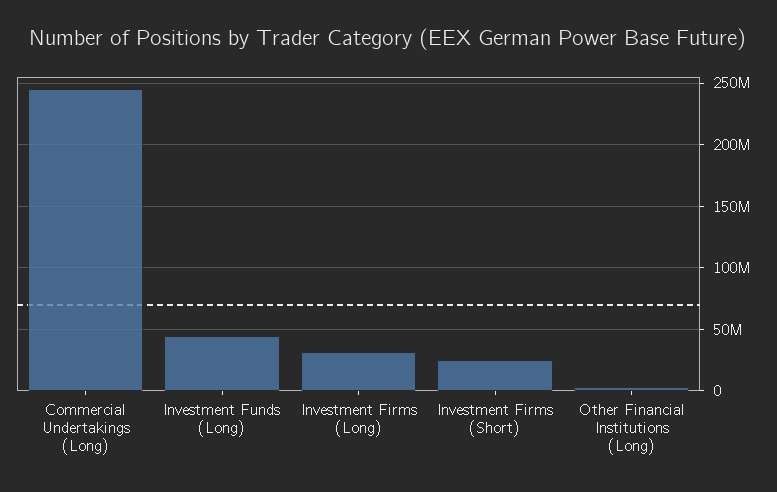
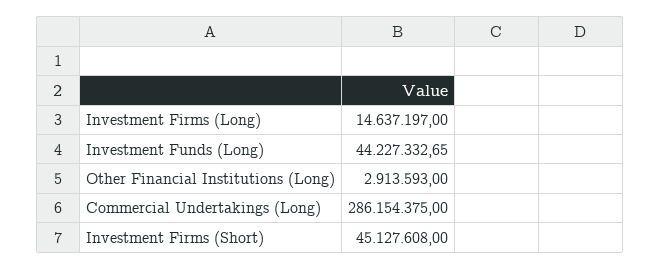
Commercial Undertakings (Long): 245000000 -> 286154375
Investment Firms (Long): 30000000 -> 14637197
Investment Firms (Short): 25000000 -> 45127608

